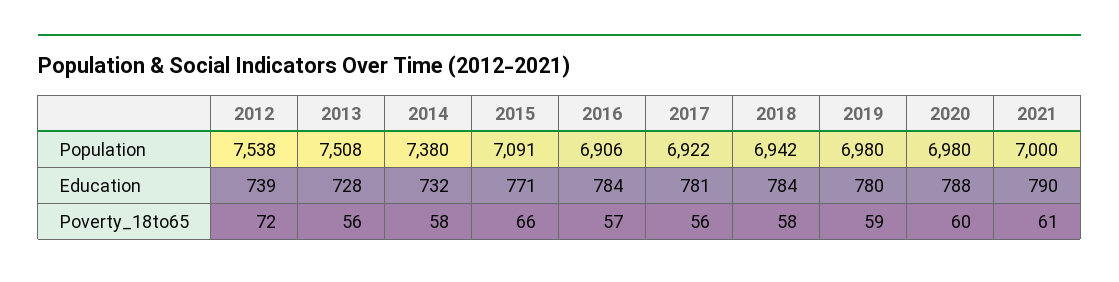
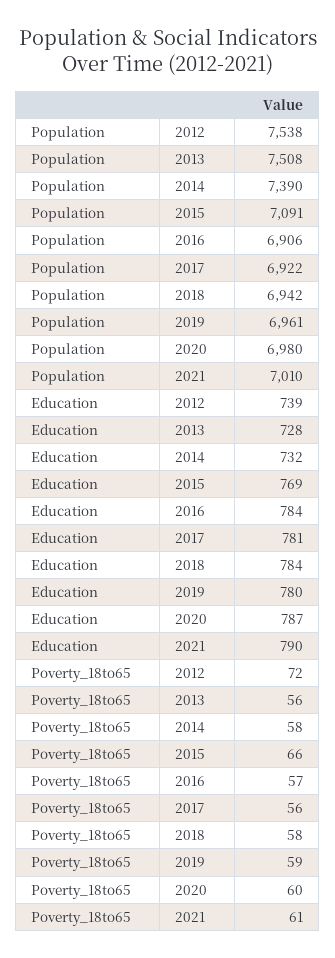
2014, Population: 7380 -> 7390
2019, Population: 6980 -> 6961
2021, Population: 7000 -> 7010
2015, Education: 771 -> 769
2020, Education: 788 -> 787

